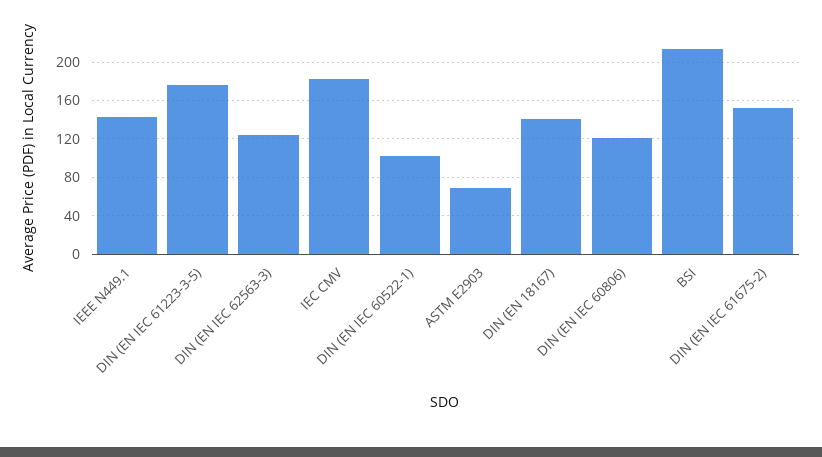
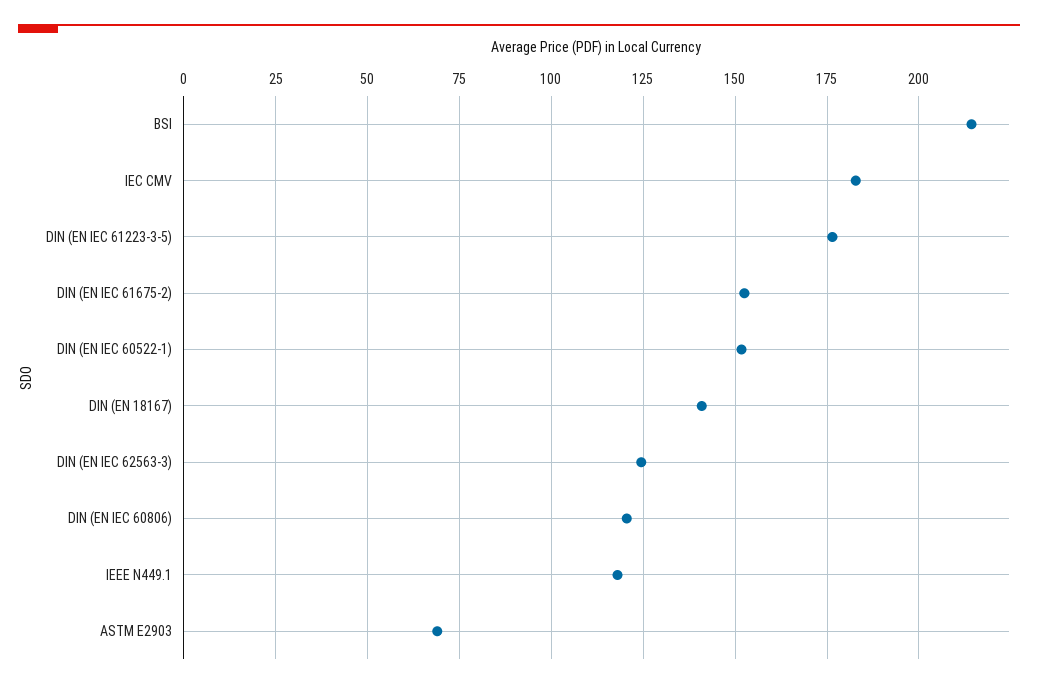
IEEE N449.1: 140 -> 117.5
DIN (EN IEC 60522-1): 100 -> 152.5

